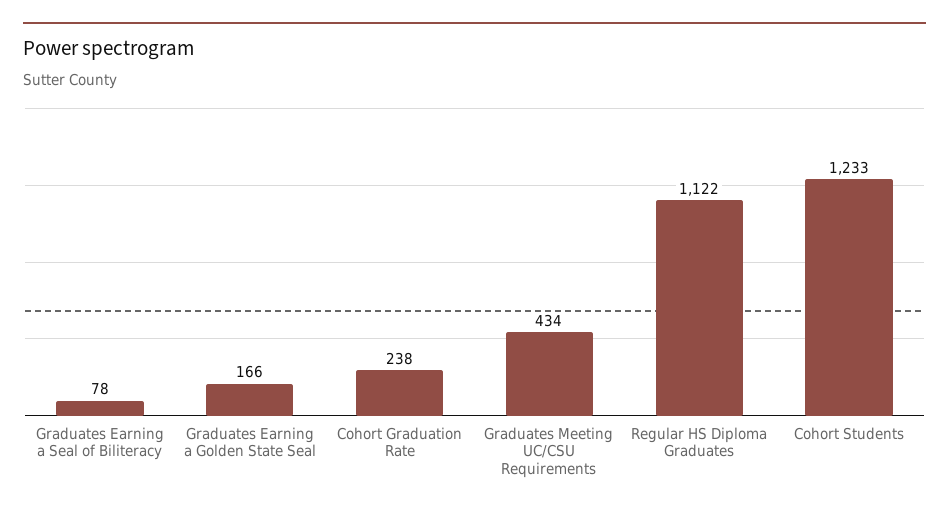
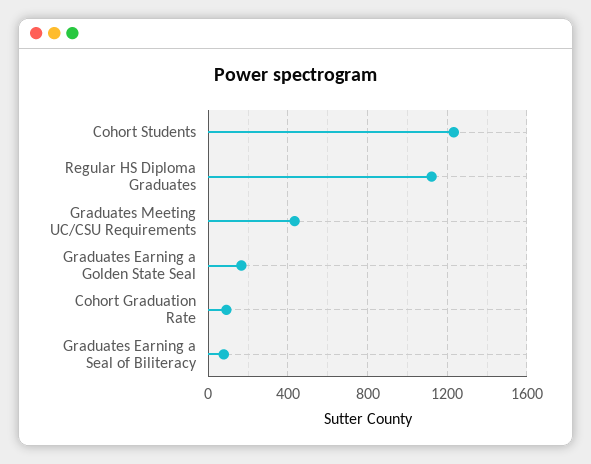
Cohort Graduation Rate: 238 -> 100

